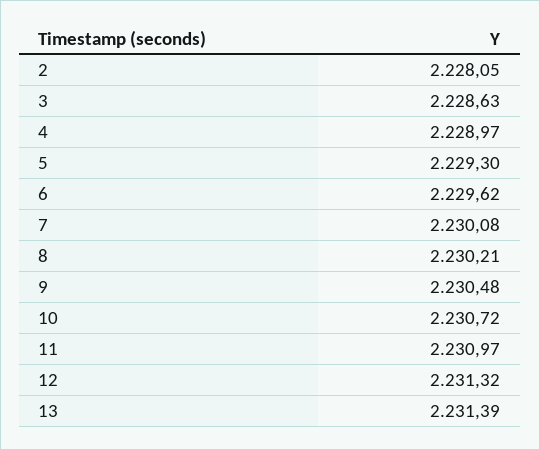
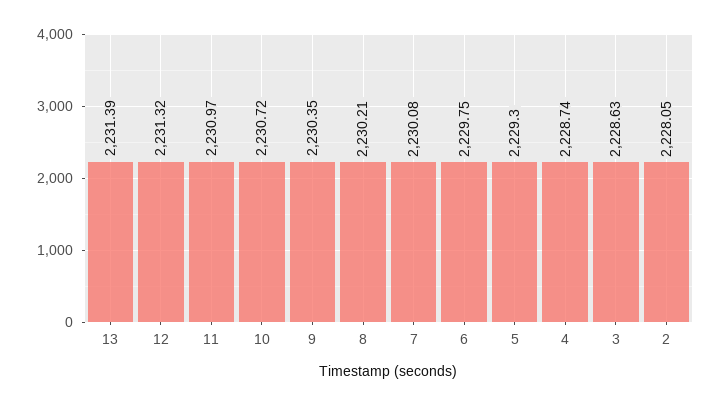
4: 2228.97 -> 2228.74
6: 2229.62 -> 2229.75
9: 2230.48 -> 2230.35

